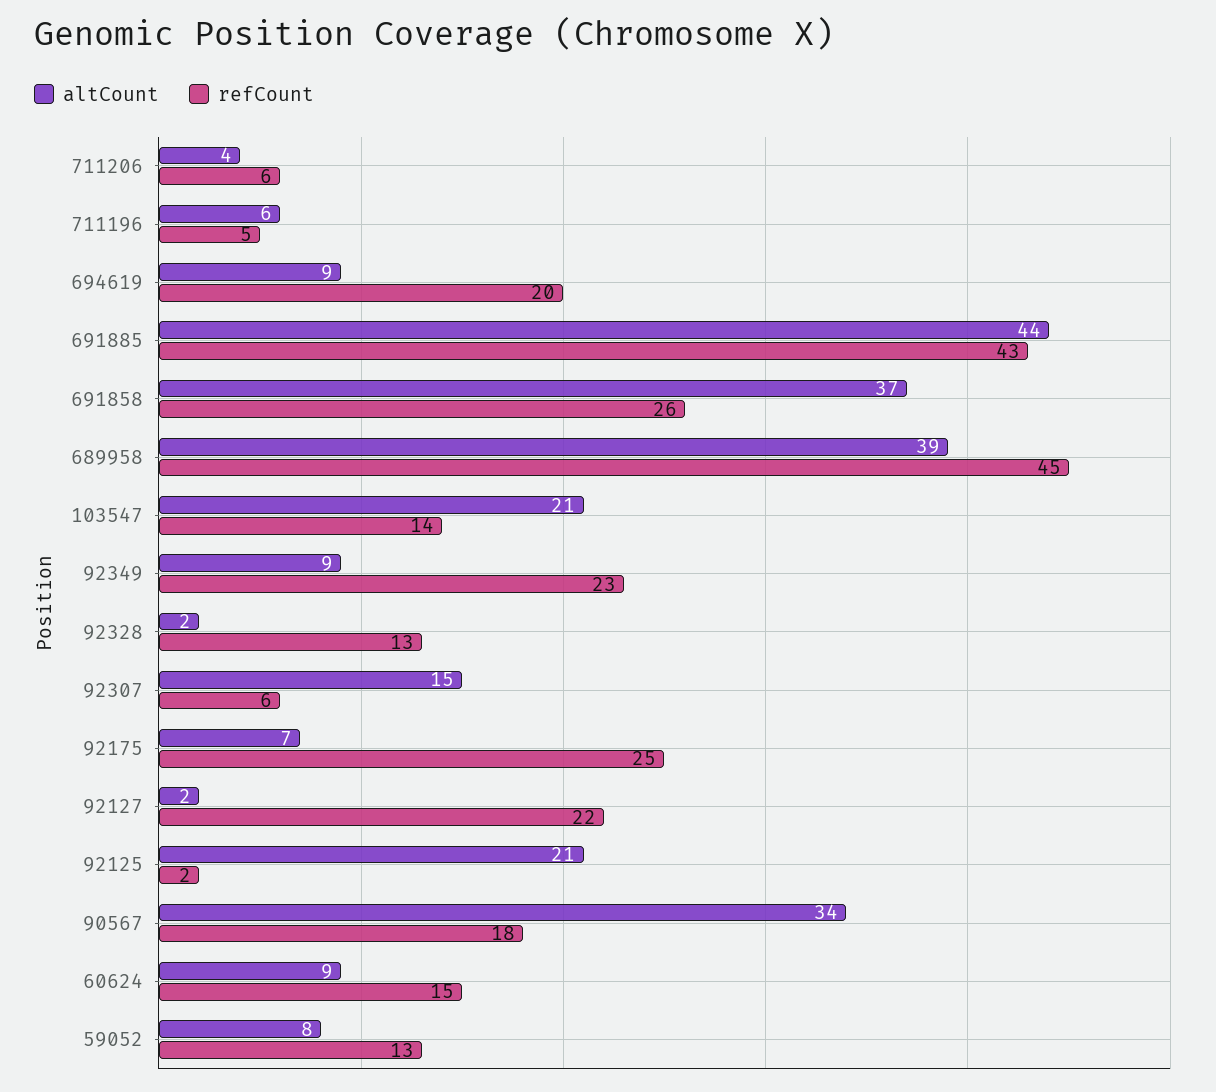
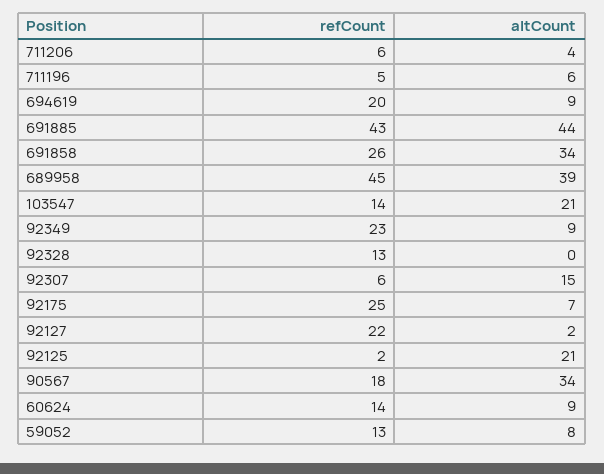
altCount, 691858: 37 -> 34
altCount, 92328: 2 -> 0
refCount, 60624: 15 -> 14

